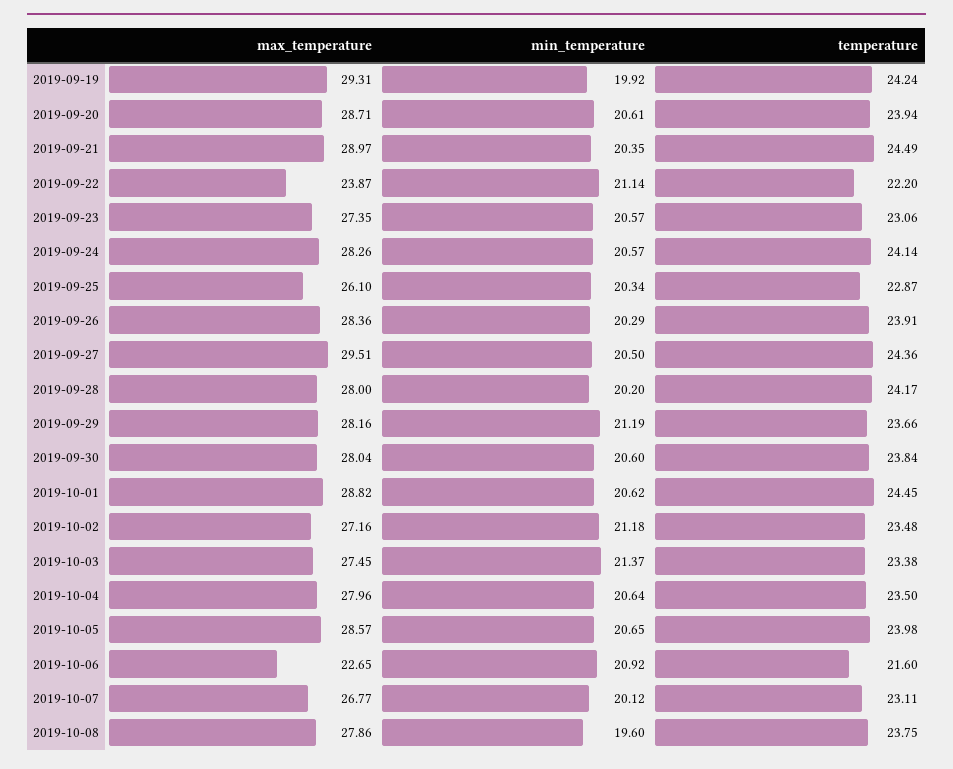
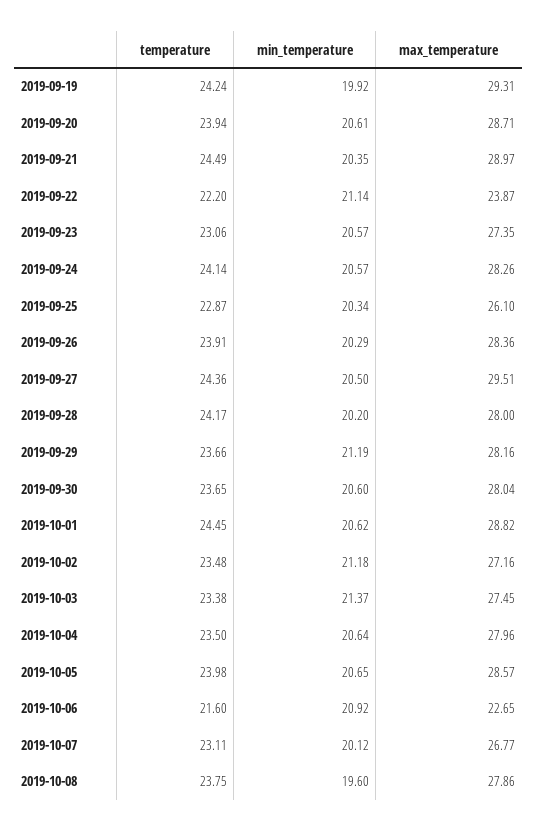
temperature, 2019-09-30: 23.84 -> 23.65

